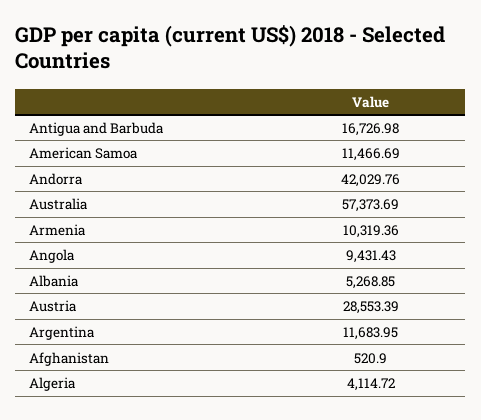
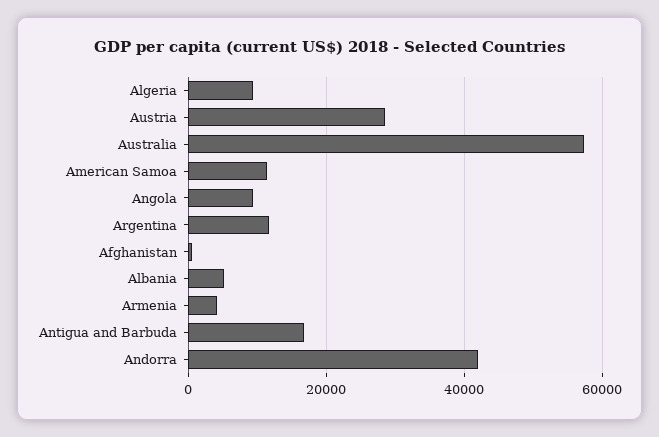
Armenia: 10319.36 -> 4000
Algeria: 4114.72 -> 10000

